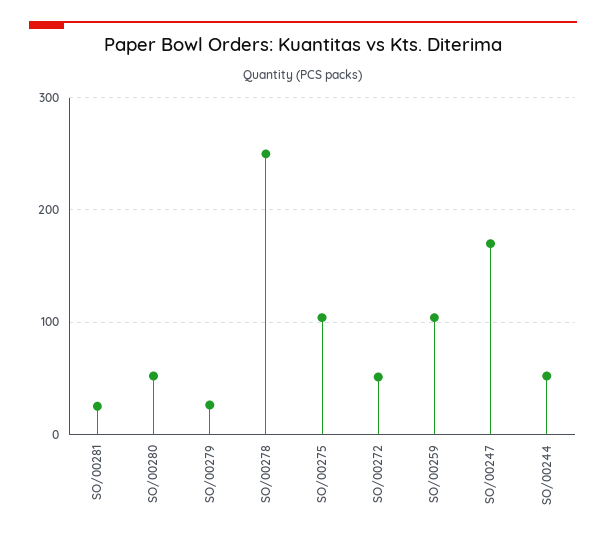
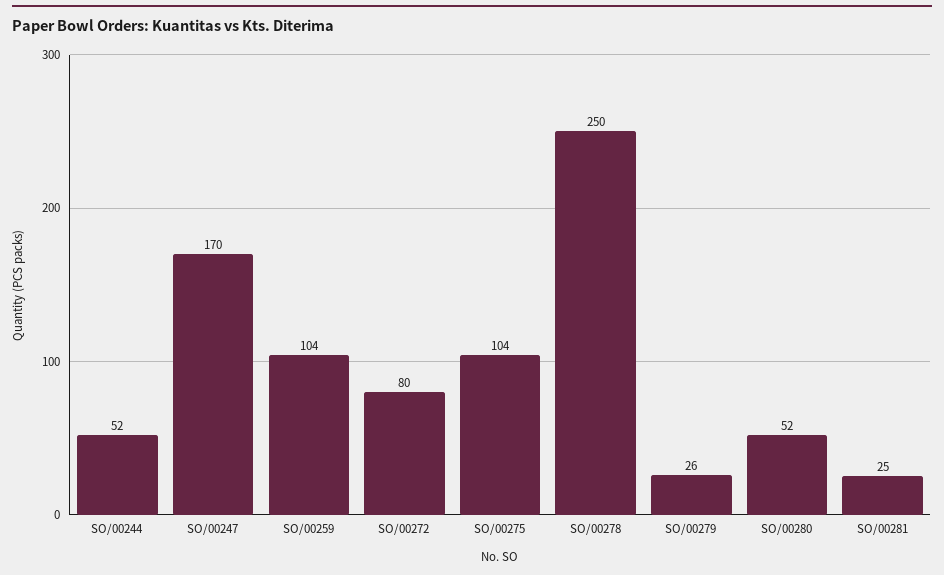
SO/00272: 50 -> 80

